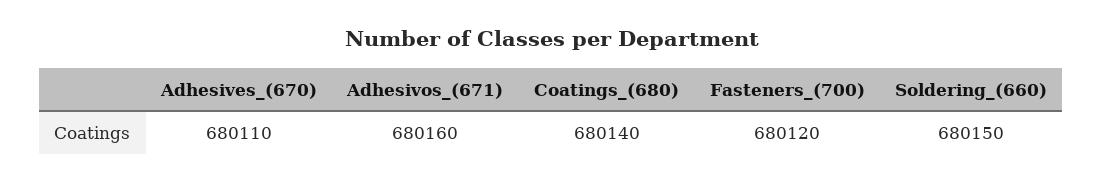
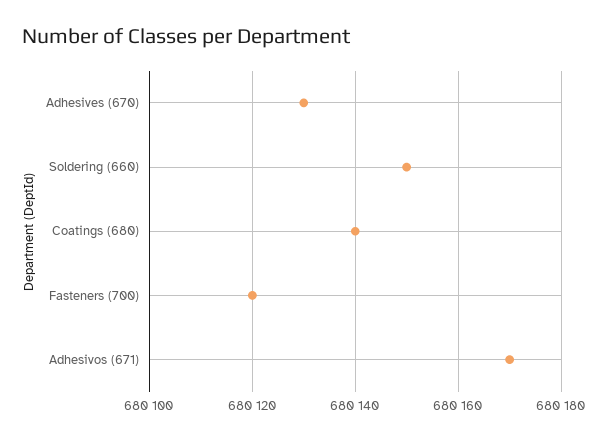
Adhesives_(670): 680110 -> 680130
Adhesivos_(671): 680160 -> 680170

